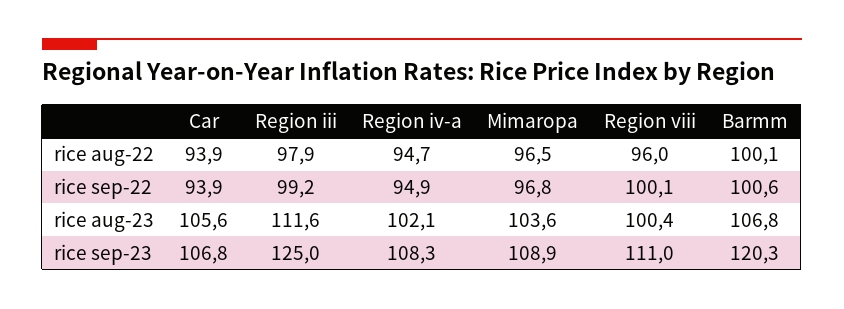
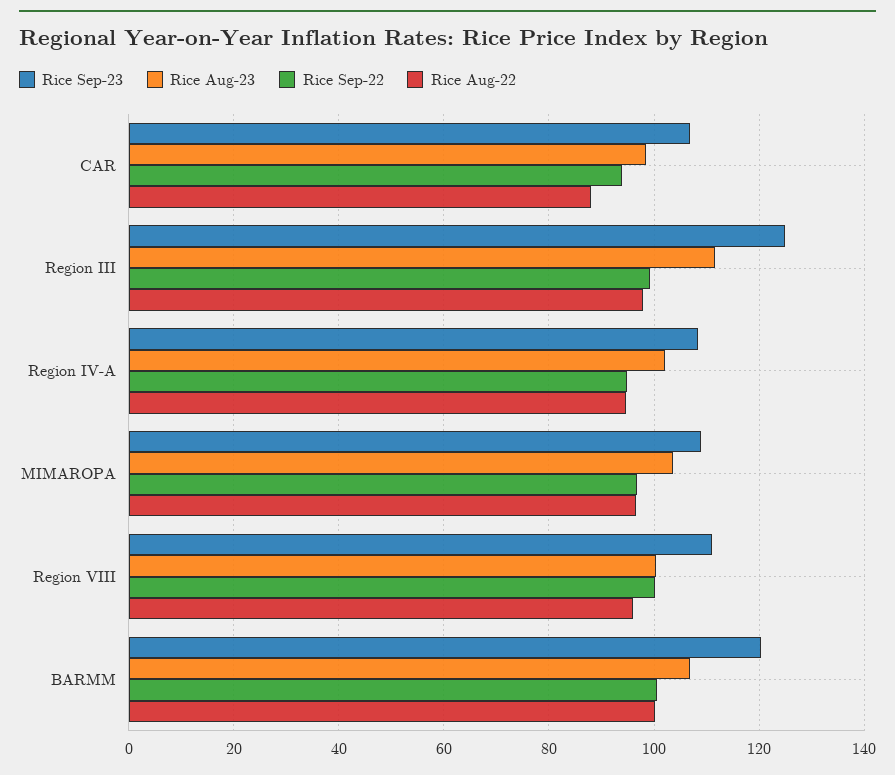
rice aug-22, Car: 93.9 -> 88
rice aug-23, Car: 105.6 -> 98

